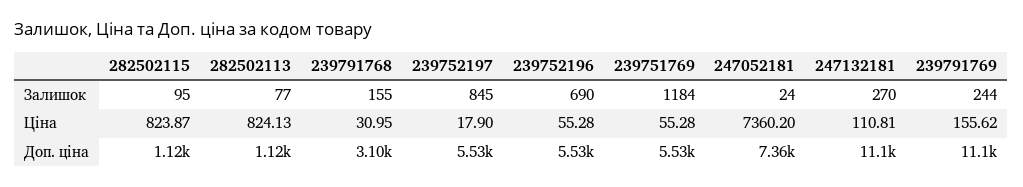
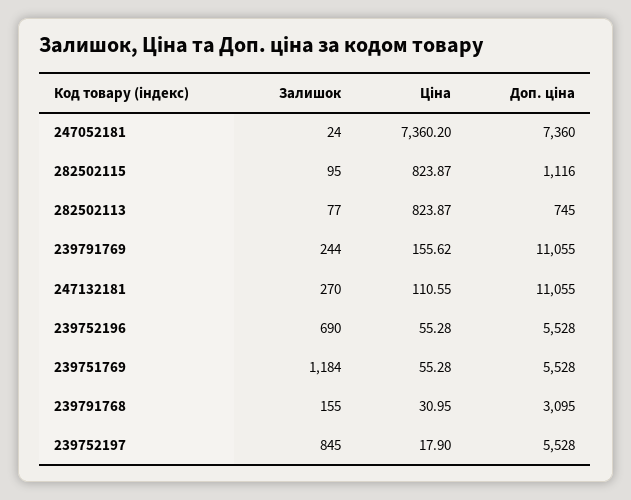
282502113, Ціна: 824.13 -> 823.87
247132181, Ціна: 110.81 -> 110.55
282502113, Доп. ціна: 1120 -> 745

